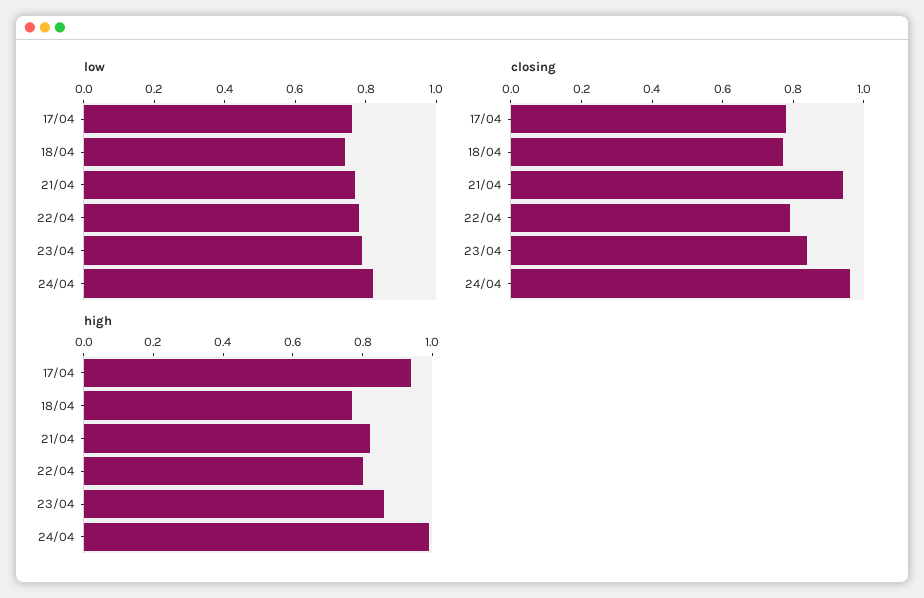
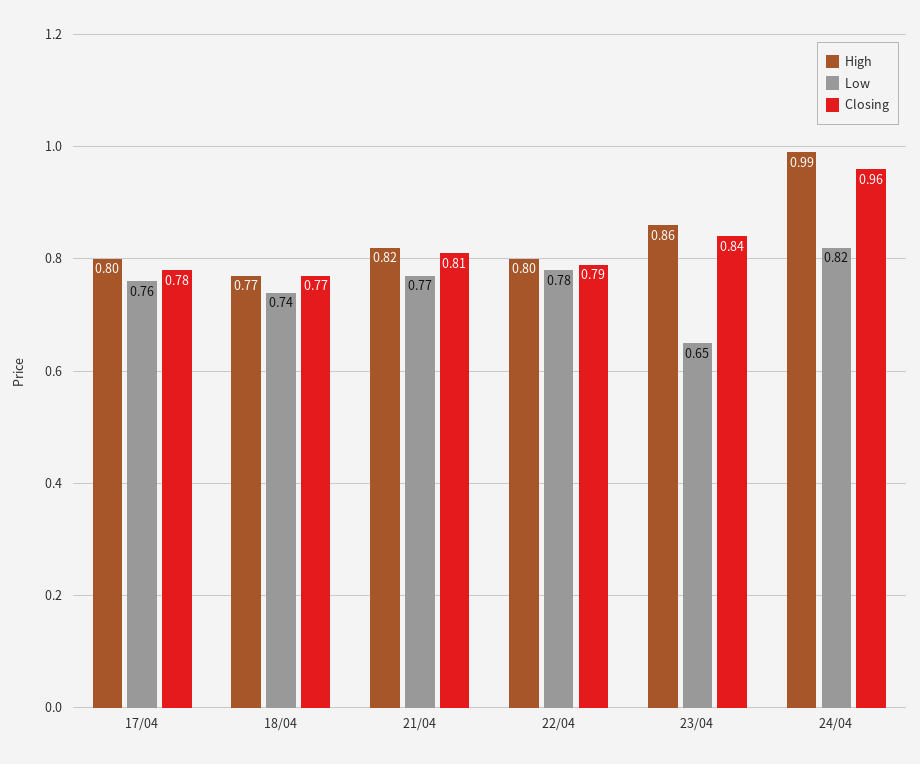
low, 23/04: 0.8 -> 0.65
closing, 21/04: 0.95 -> 0.81
high, 17/04: 0.95 -> 0.8

